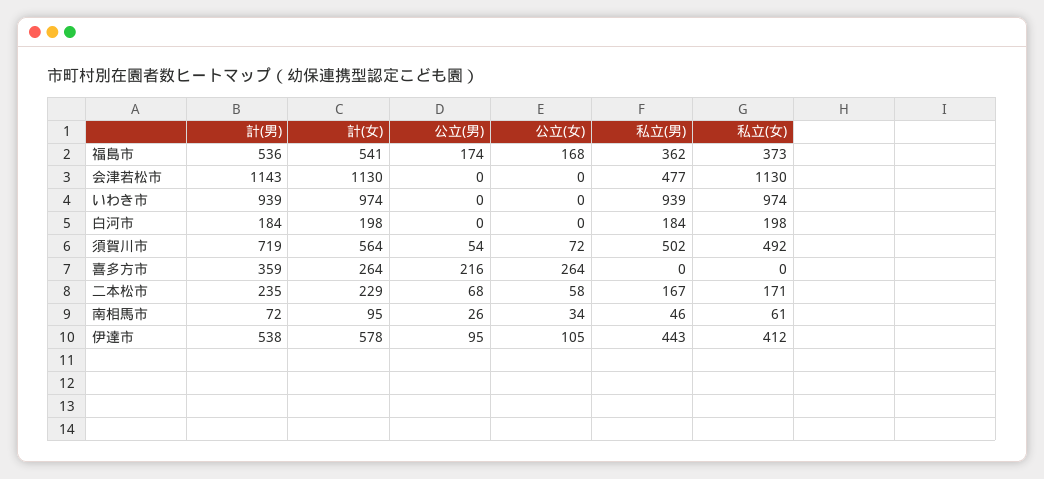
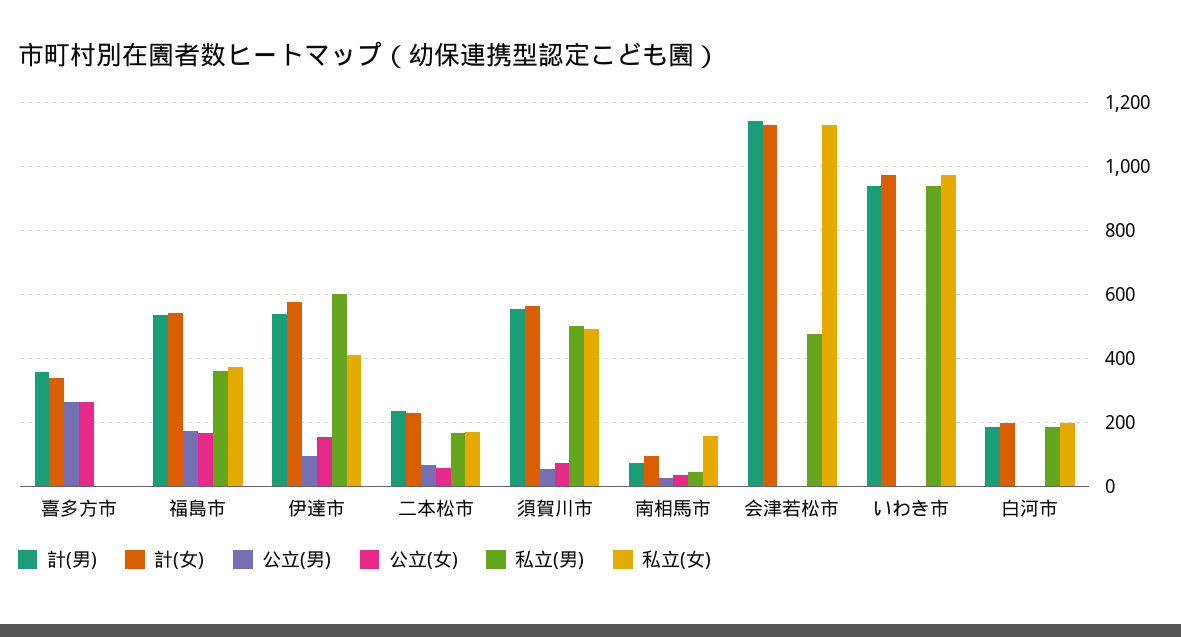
計(男), 須賀川市: 719 -> 560
計(女), 喜多方市: 264 -> 340
公立(男), 喜多方市: 216 -> 260
私立(女), 南相馬市: 61 -> 160
公立(女), 伊達市: 105 -> 160
私立(男), 伊達市: 443 -> 600

